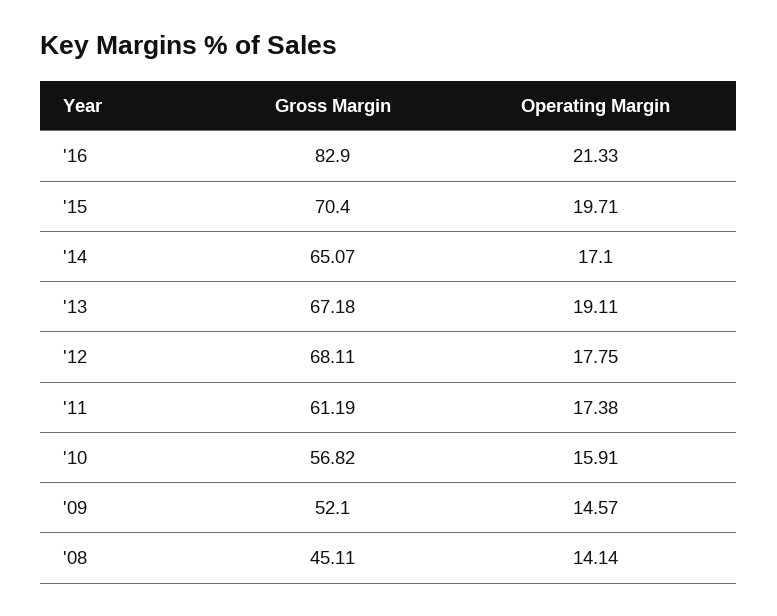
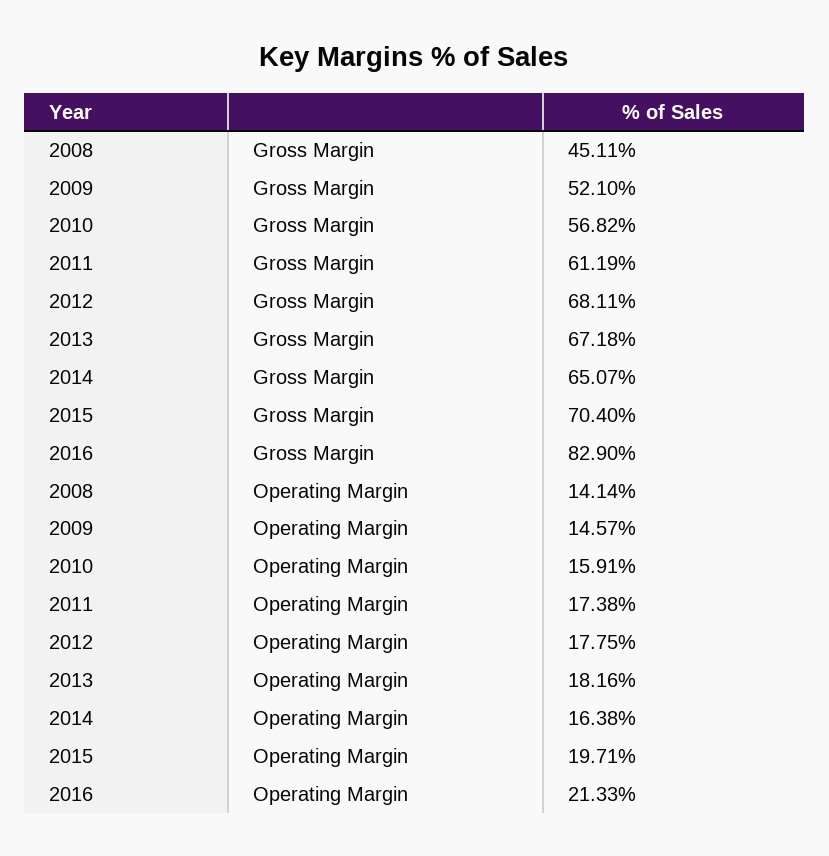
Operating Margin, '14: 17.1 -> 16.38
Operating Margin, '13: 19.11 -> 18.16

